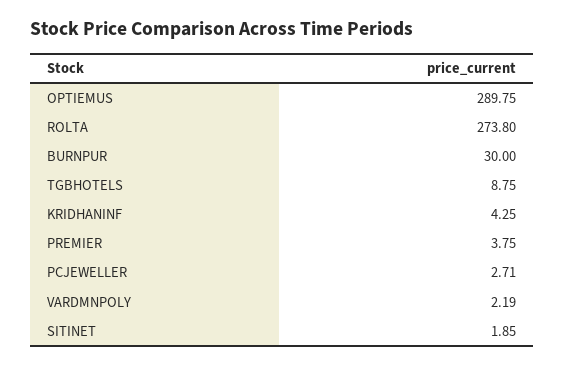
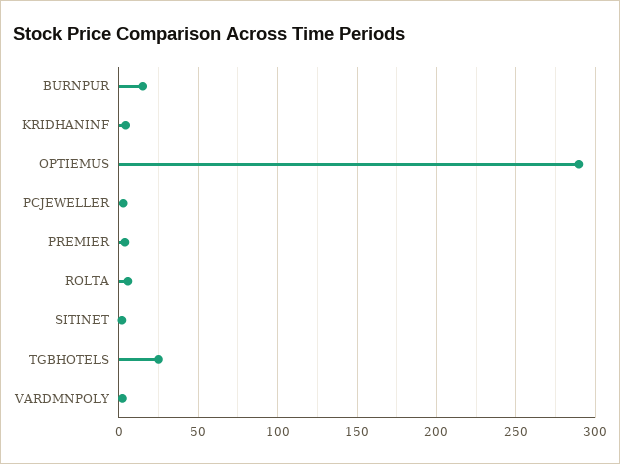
ROLTA: 273.8 -> 5
BURNPUR: 30 -> 15
TGBHOTELS: 8.75 -> 25

